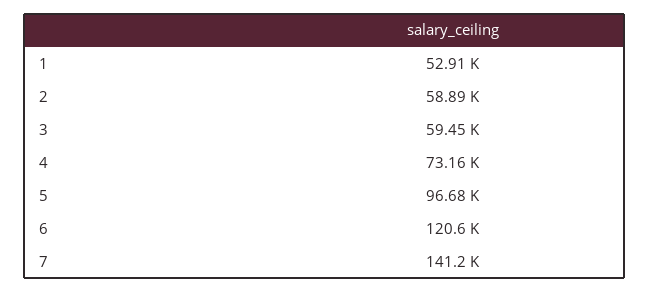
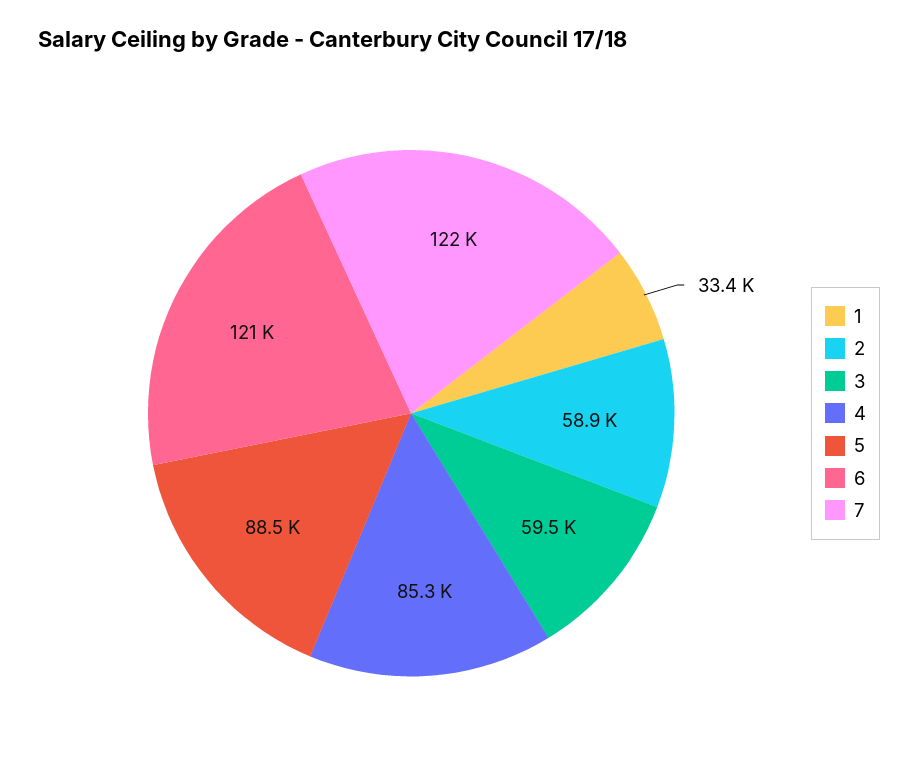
1: 52910 -> 33400
4: 73160 -> 85300
5: 96680 -> 88500
7: 141200 -> 122000

